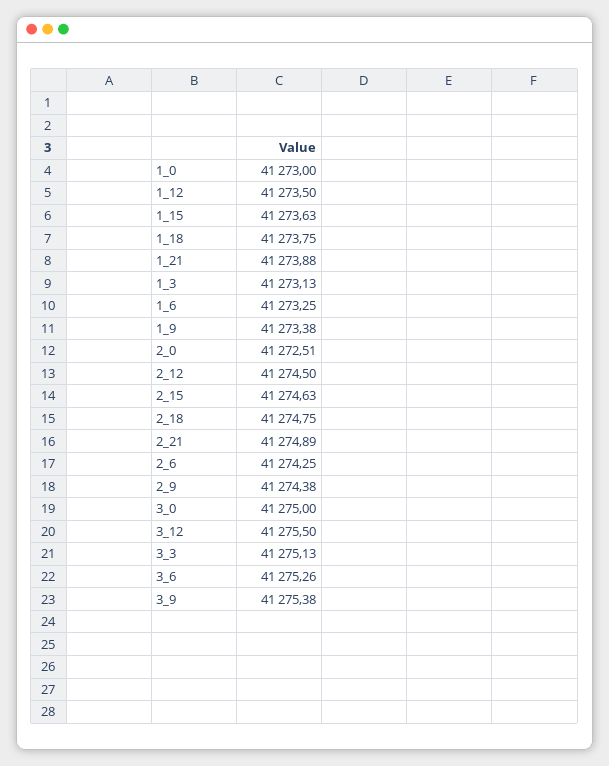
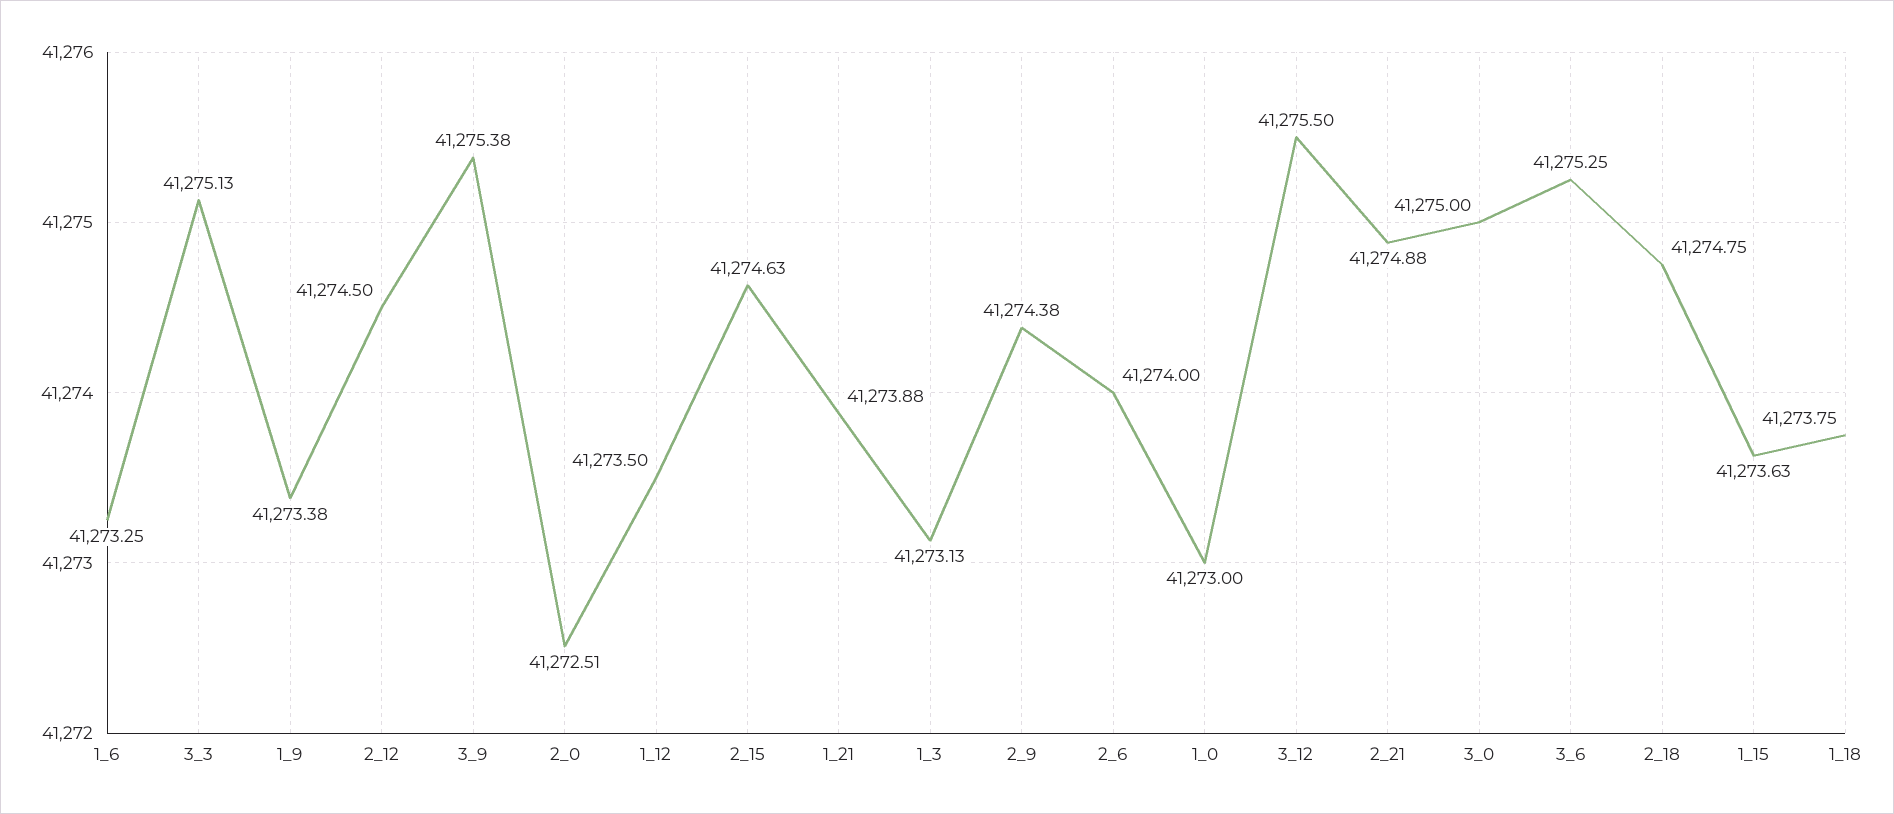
2_21: 41274.89 -> 41274.88
2_6: 41274.25 -> 41274
3_6: 41275.26 -> 41275.25

